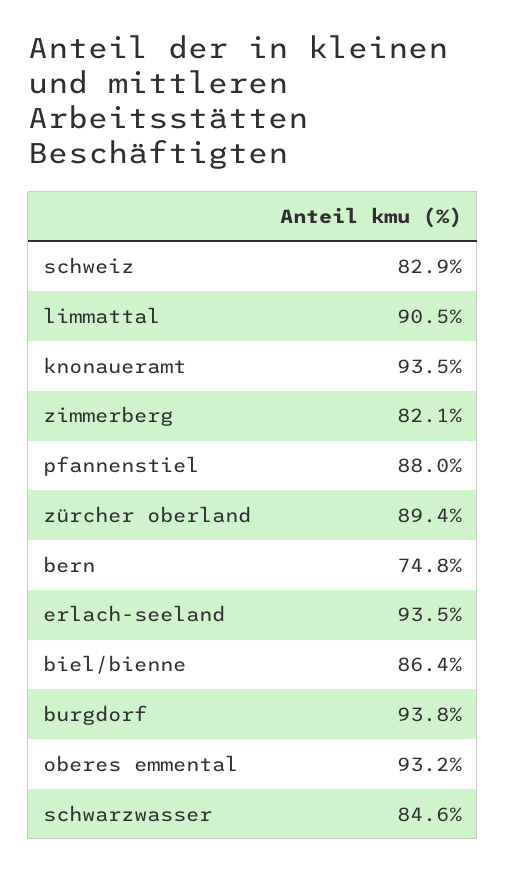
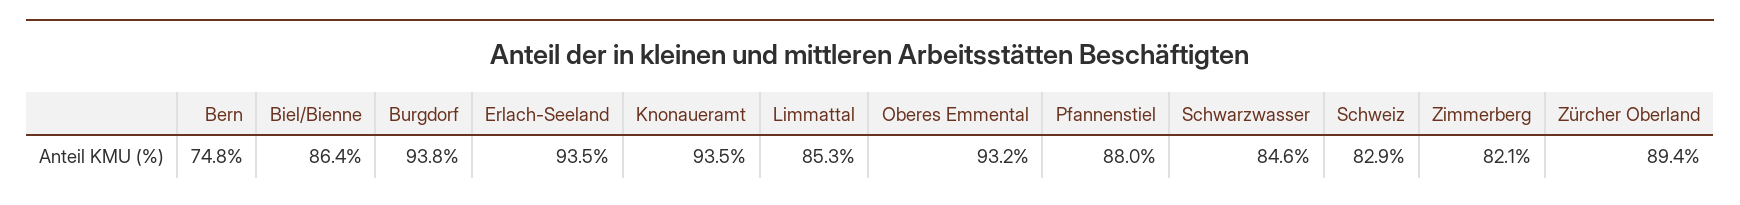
limmattal: 90.5 -> 85.3

